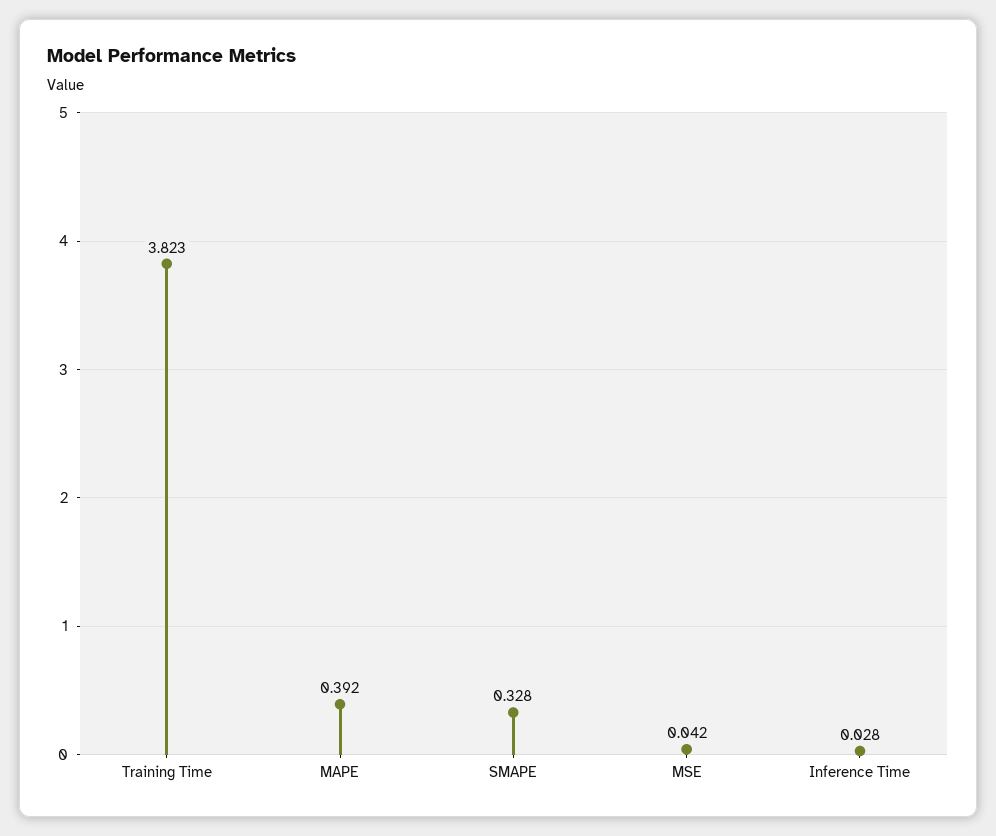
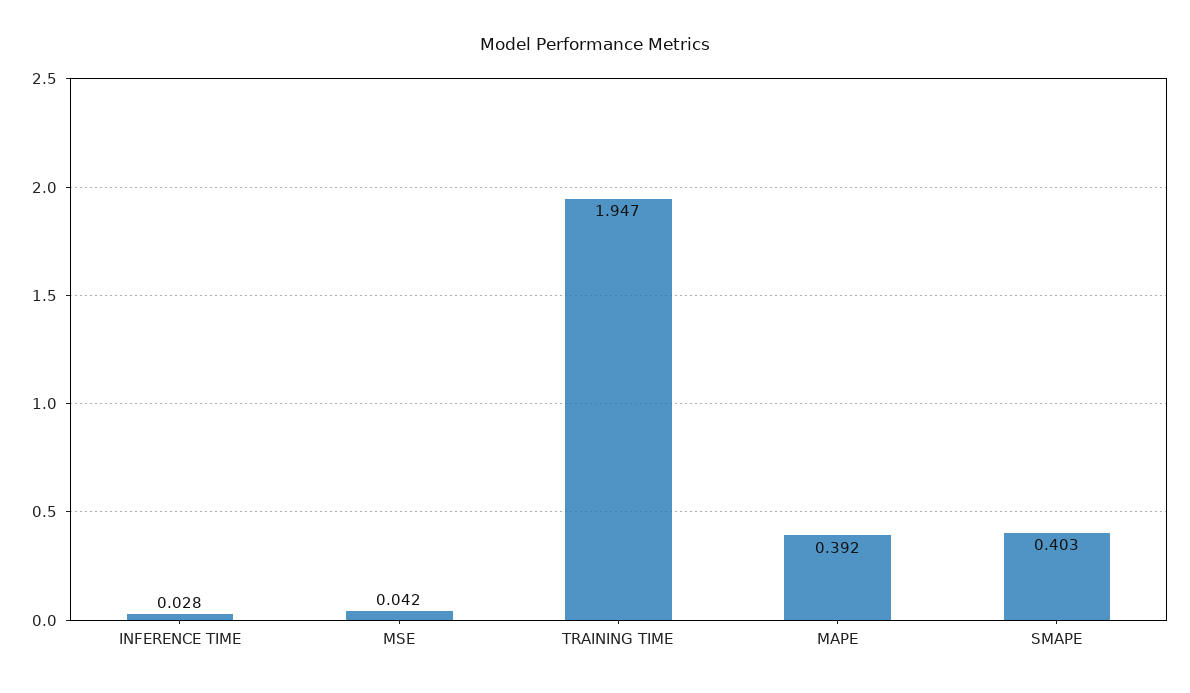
Training Time: 3.823 -> 1.947
SMAPE: 0.328 -> 0.403

